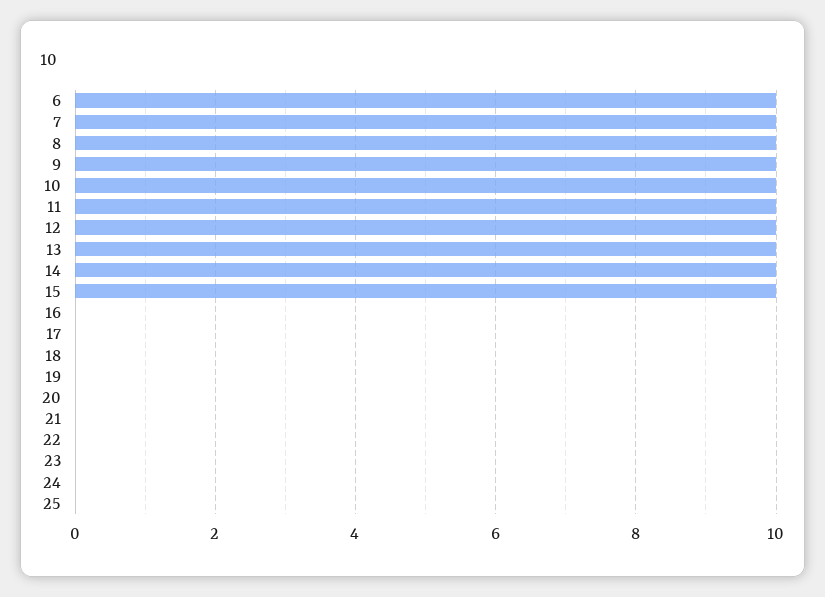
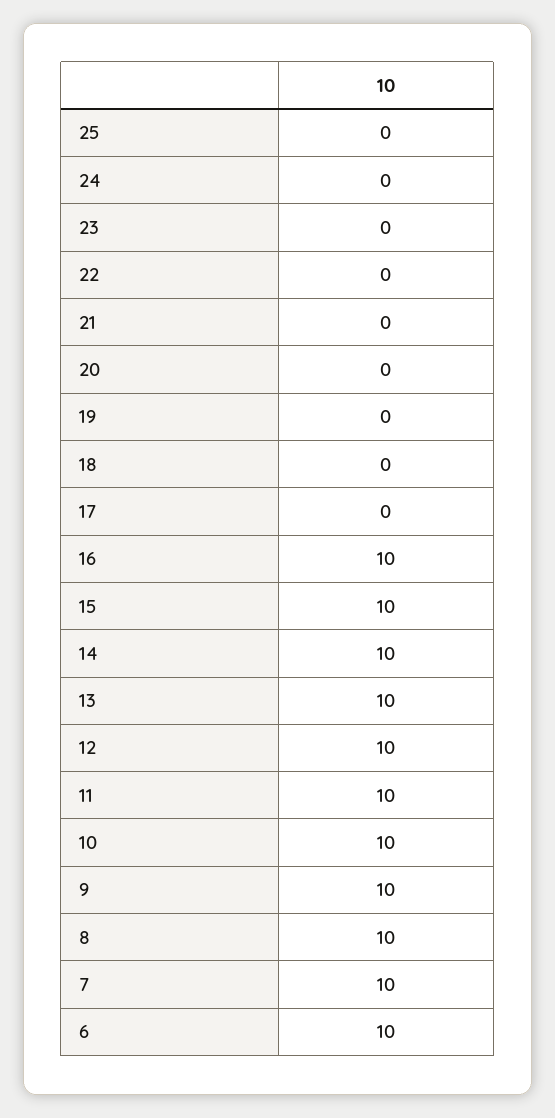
16: 0 -> 10

